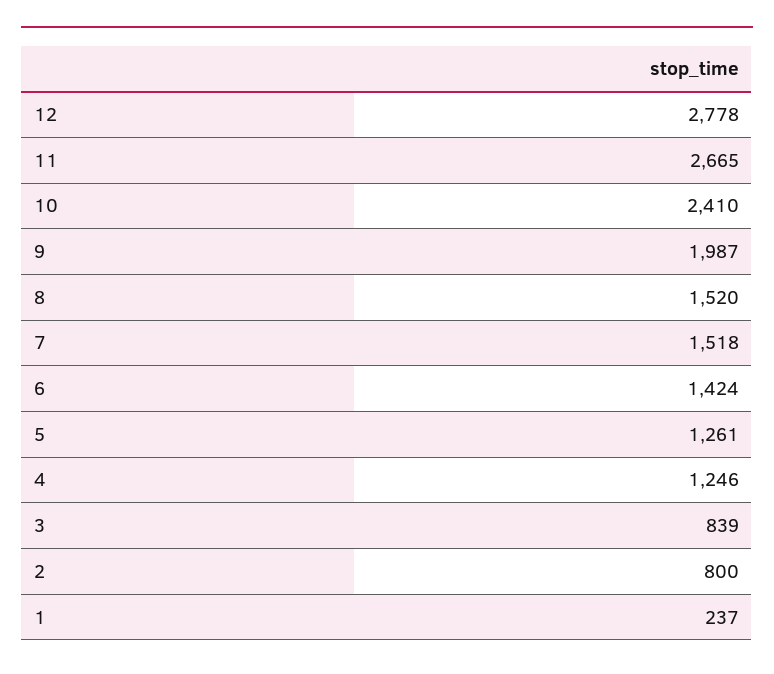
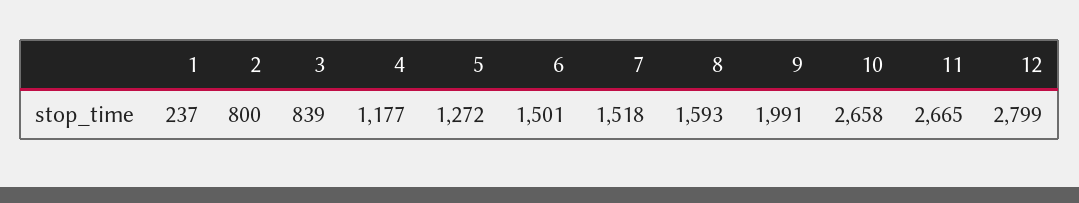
12: 2778 -> 2799
10: 2410 -> 2658
9: 1987 -> 1991
8: 1520 -> 1593
6: 1424 -> 1501
5: 1261 -> 1272
4: 1246 -> 1177

